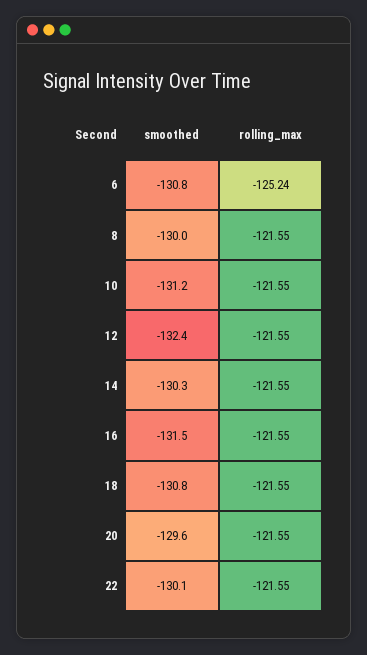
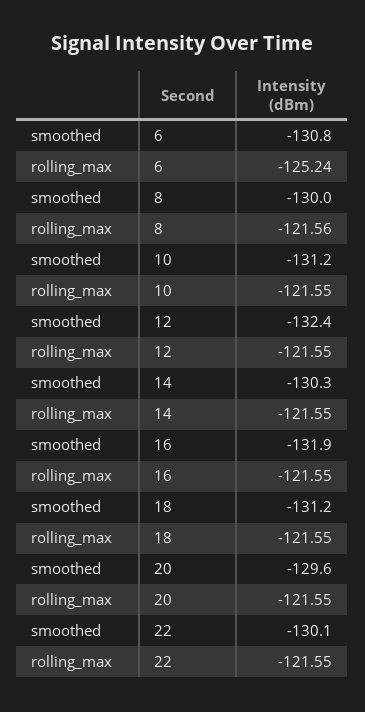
rolling_max, 8: -121.55 -> -121.56
smoothed, 16: -131.5 -> -131.9
smoothed, 18: -130.8 -> -131.2

